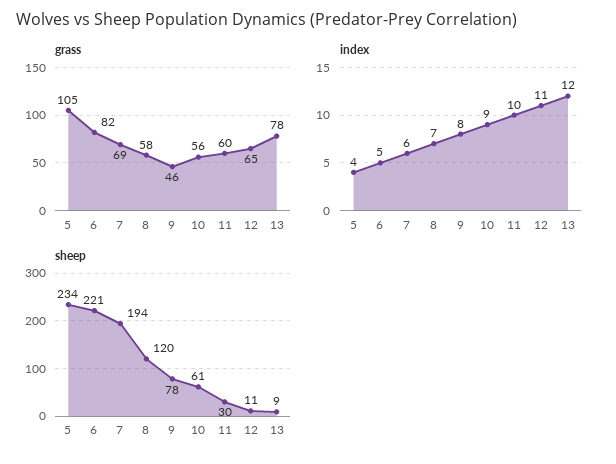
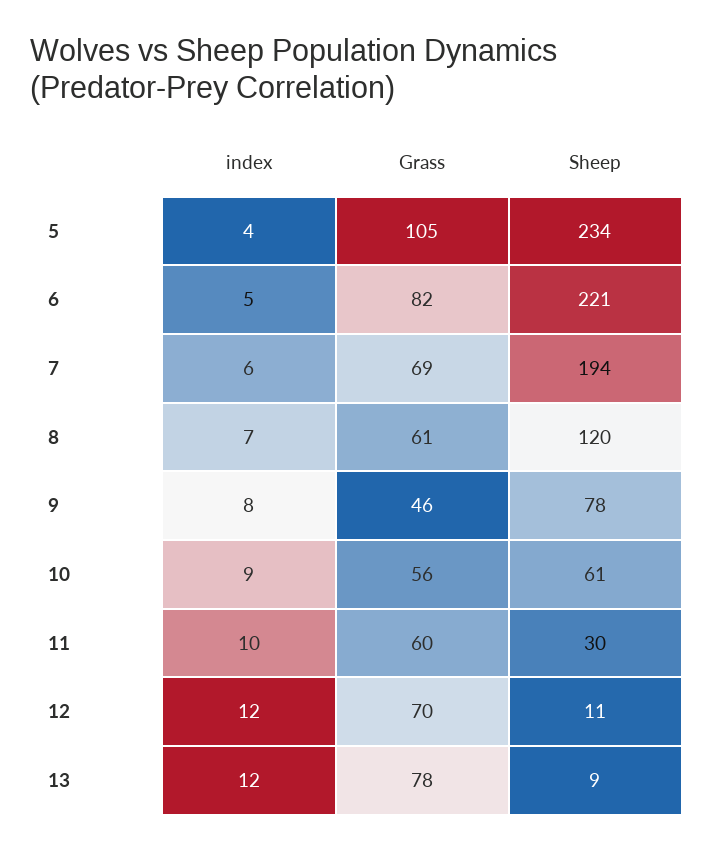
grass, 8: 58 -> 61
grass, 12: 65 -> 70
index, 12: 11 -> 12

